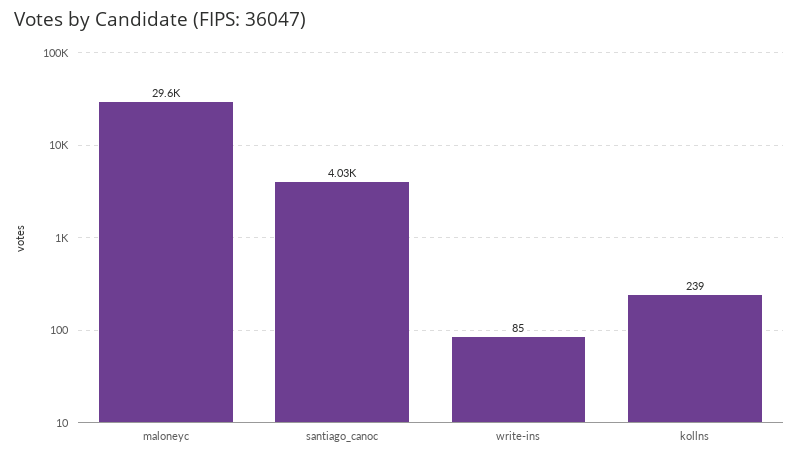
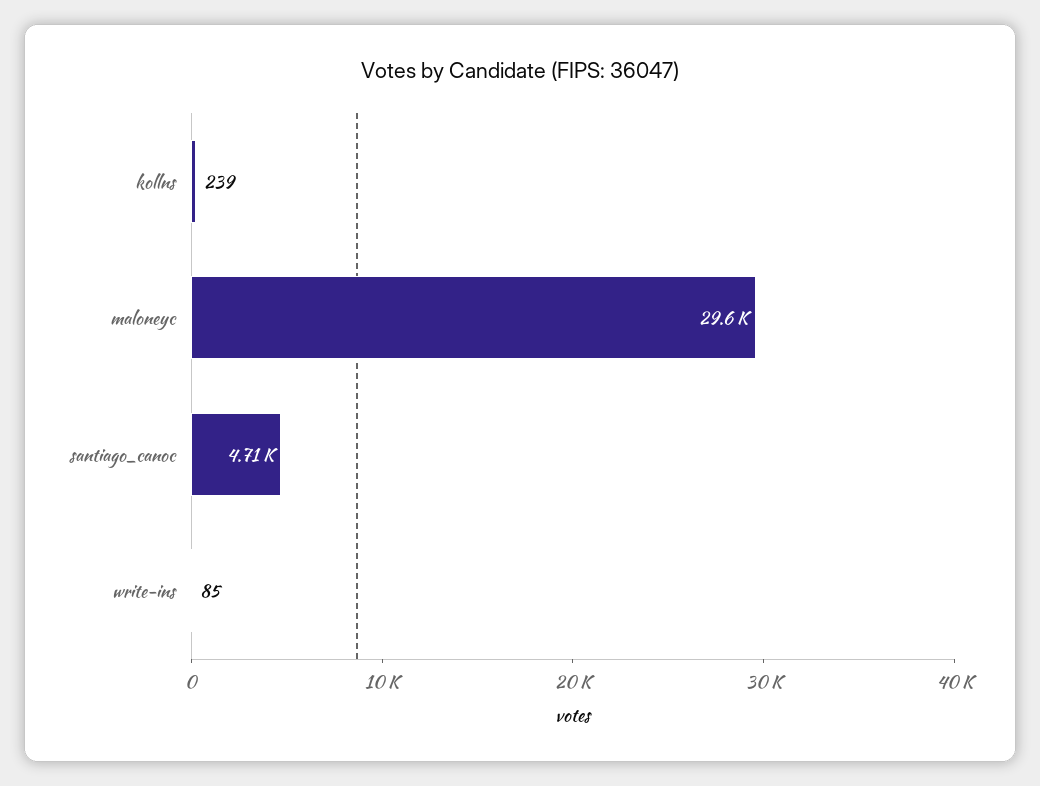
santiago_canoc: 4030 -> 4710

